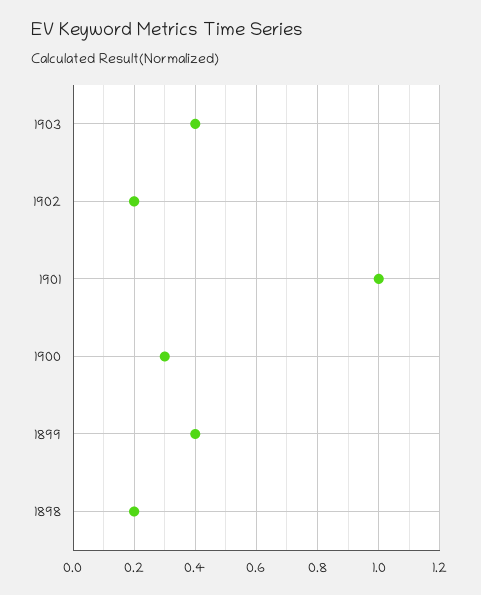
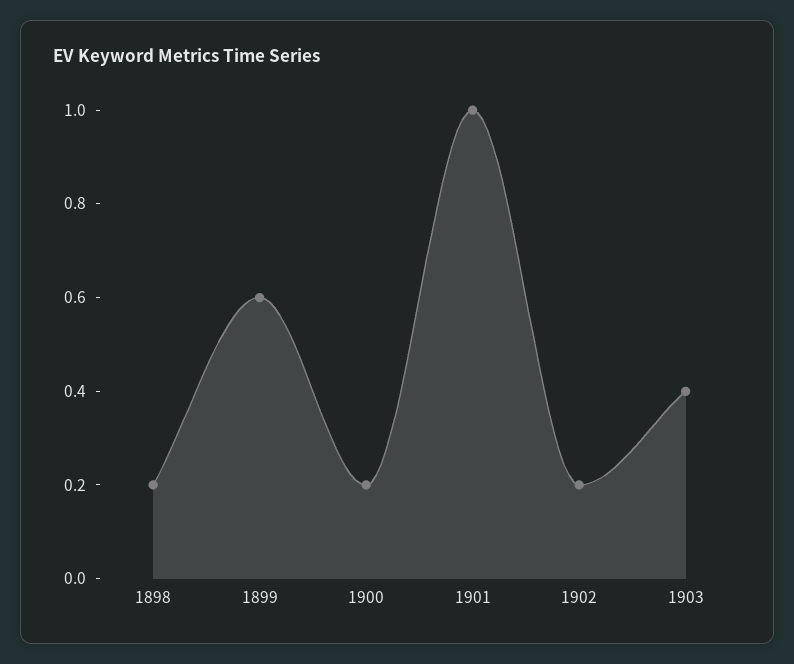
1900: 0.3 -> 0.2
1899: 0.4 -> 0.6

